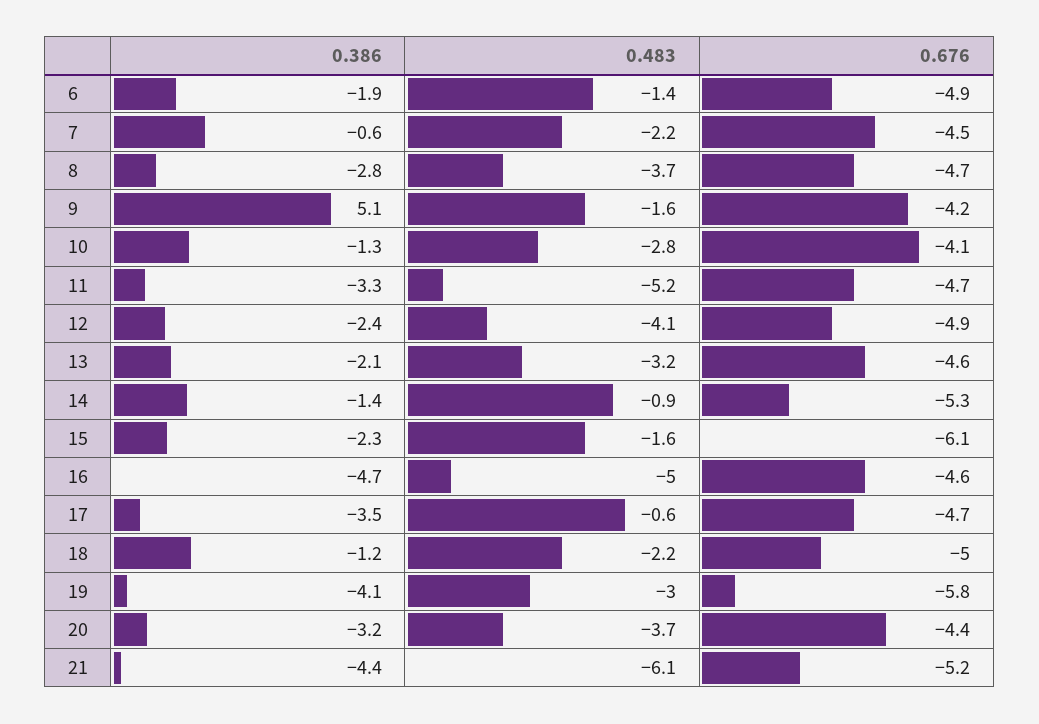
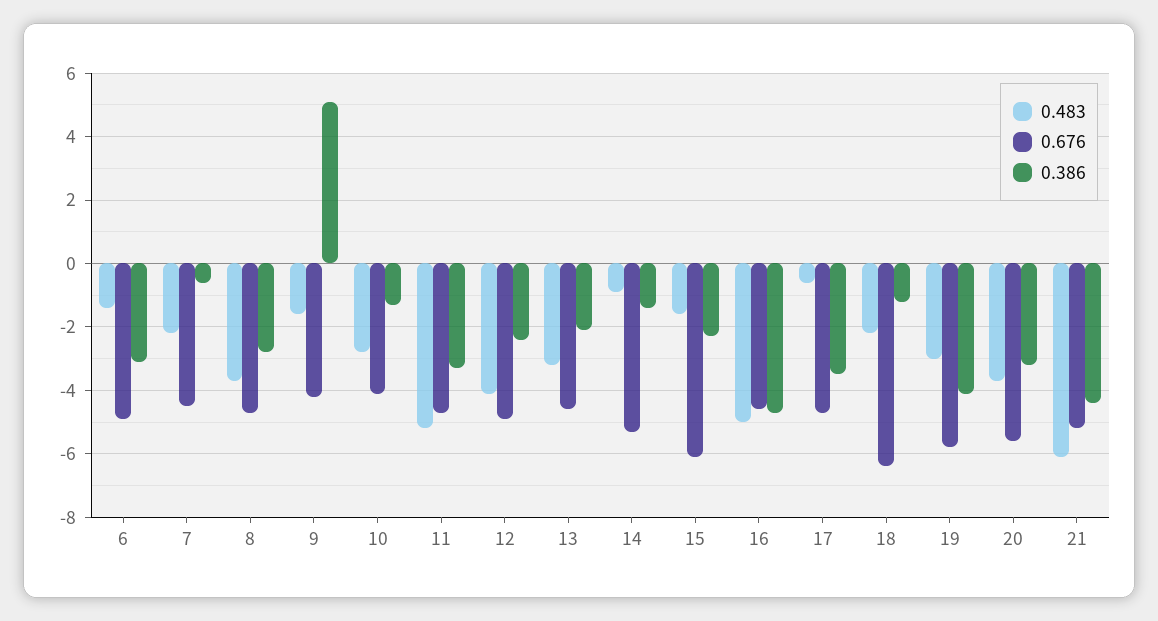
0.386, 6: -1.9 -> -3
0.676, 18: -5 -> -6.5
0.676, 20: -4.4 -> -5.5

